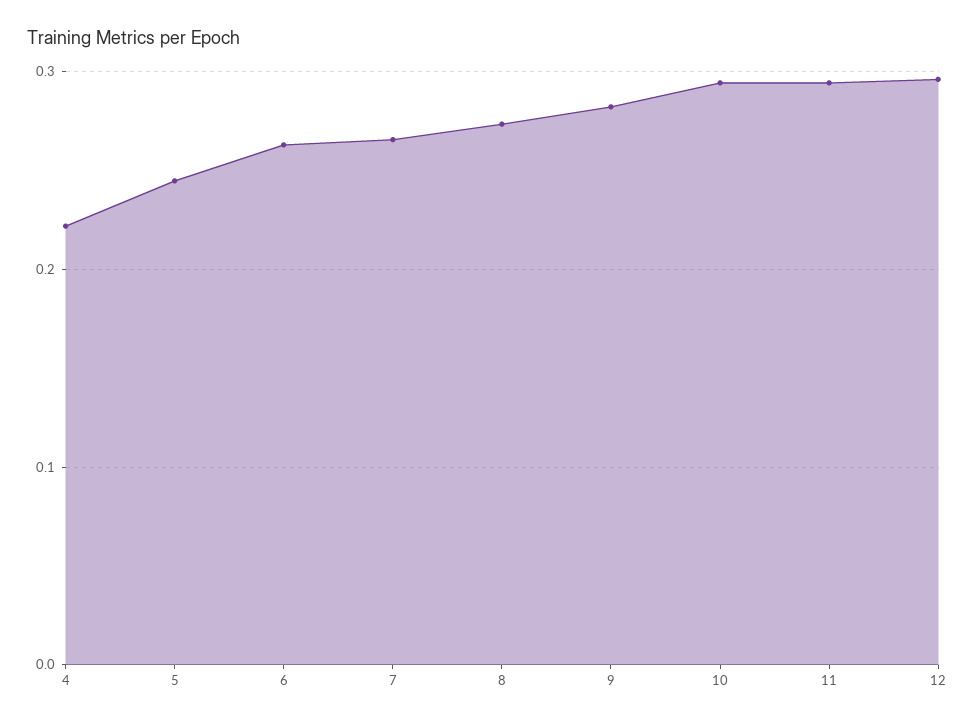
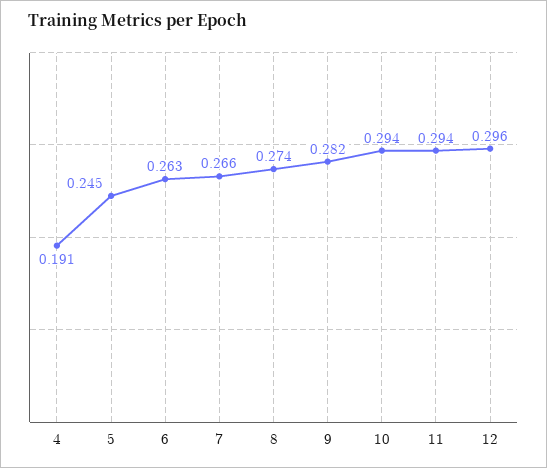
4: 0.22 -> 0.191

